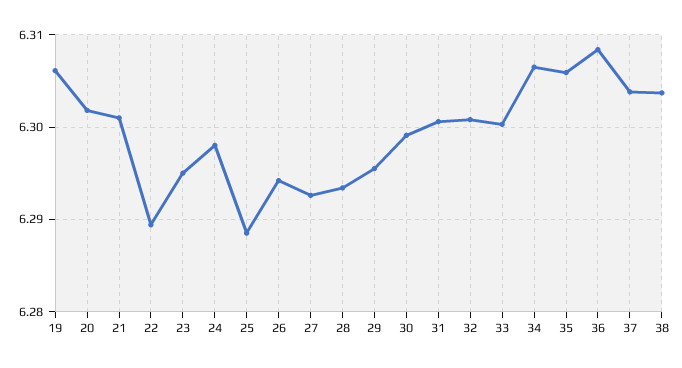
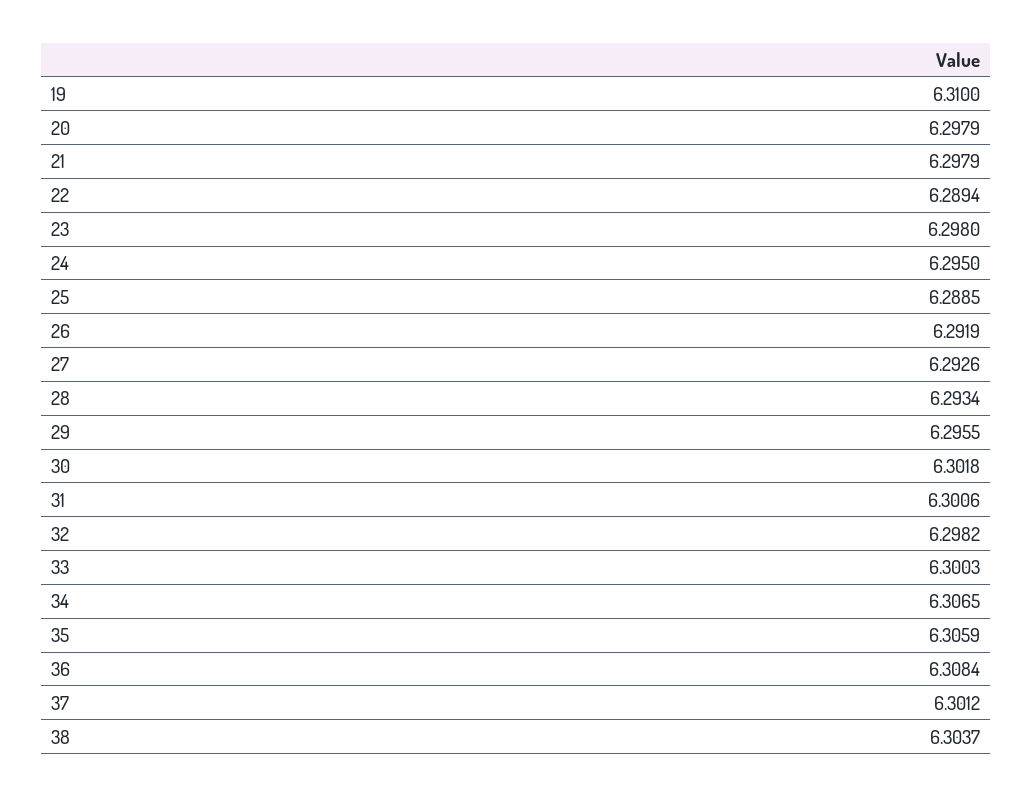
19: 6.306 -> 6.31
20: 6.302 -> 6.2979
21: 6.301 -> 6.2979
23: 6.295 -> 6.298
24: 6.298 -> 6.295
26: 6.294 -> 6.2919
30: 6.299 -> 6.3018
32: 6.301 -> 6.2982
37: 6.304 -> 6.3012

